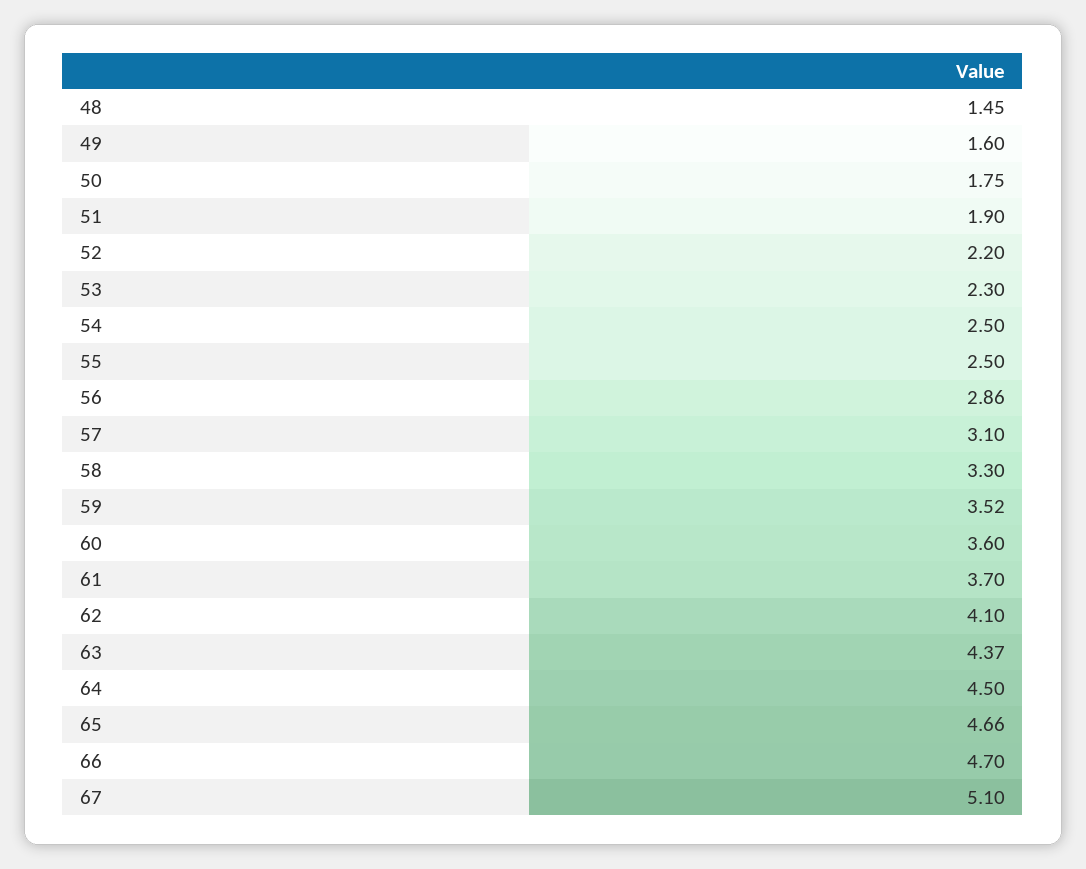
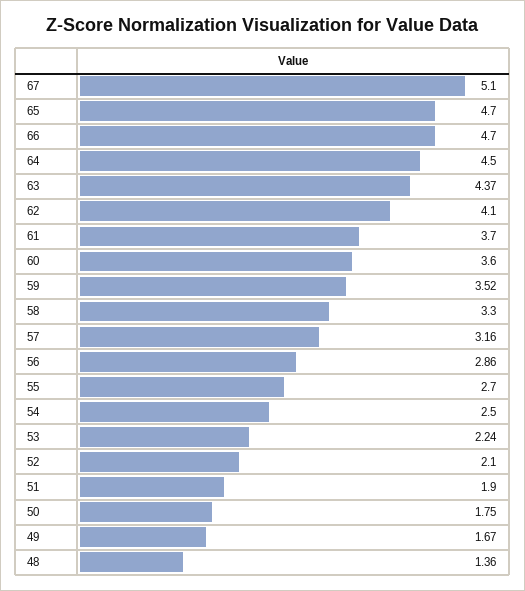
48: 1.45 -> 1.36
49: 1.6 -> 1.67
52: 2.2 -> 2.1
53: 2.3 -> 2.24
55: 2.5 -> 2.7
57: 3.1 -> 3.16
65: 4.66 -> 4.7

